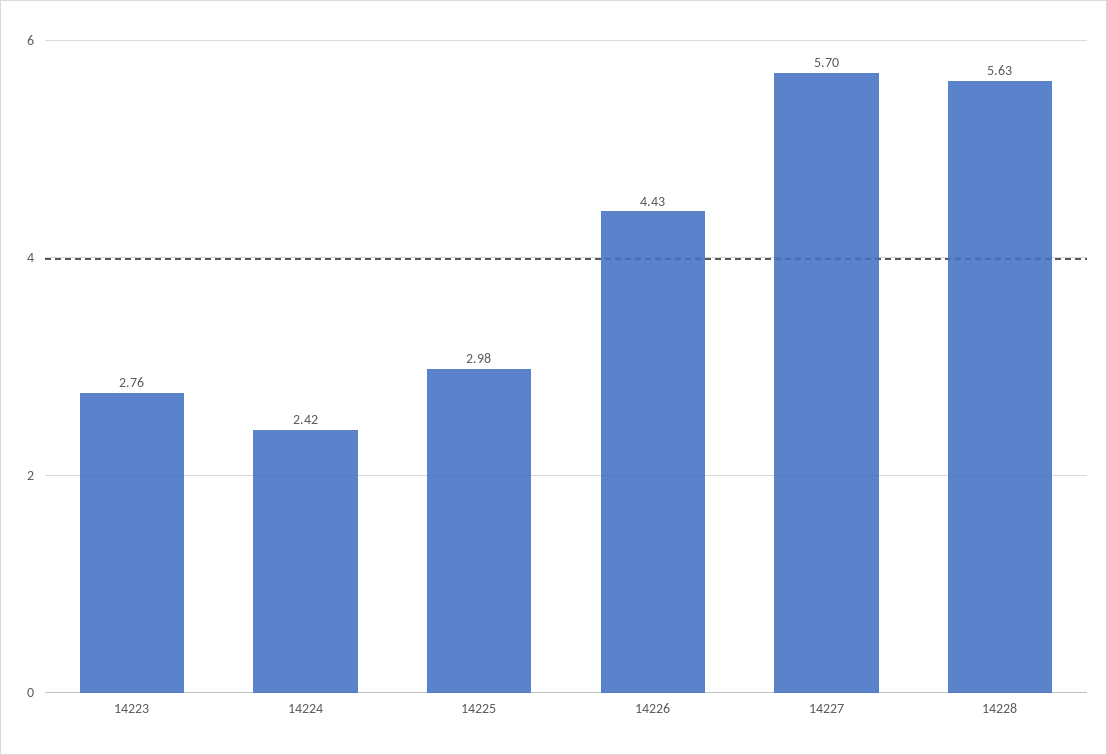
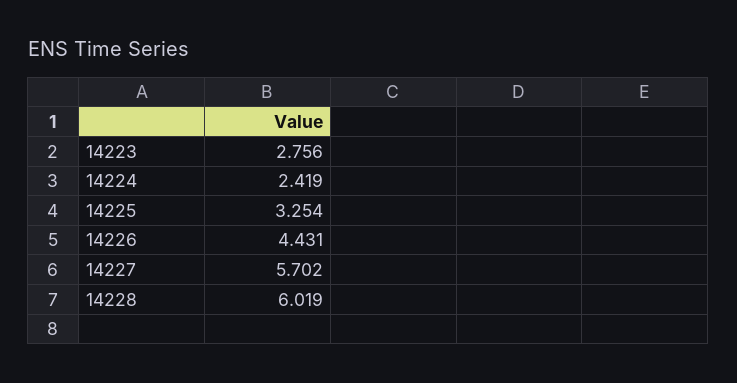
14225: 2.98 -> 3.254
14228: 5.63 -> 6.019

